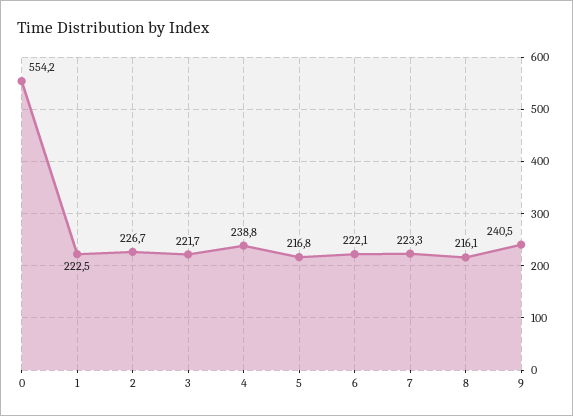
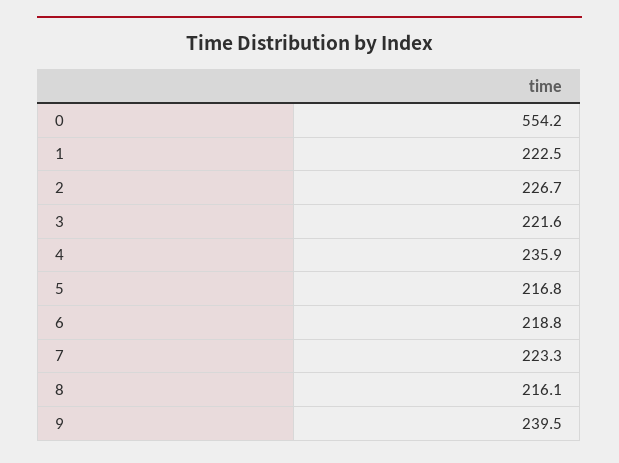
3: 221.7 -> 221.6
4: 238.8 -> 235.9
6: 222.1 -> 218.8
9: 240.5 -> 239.5

